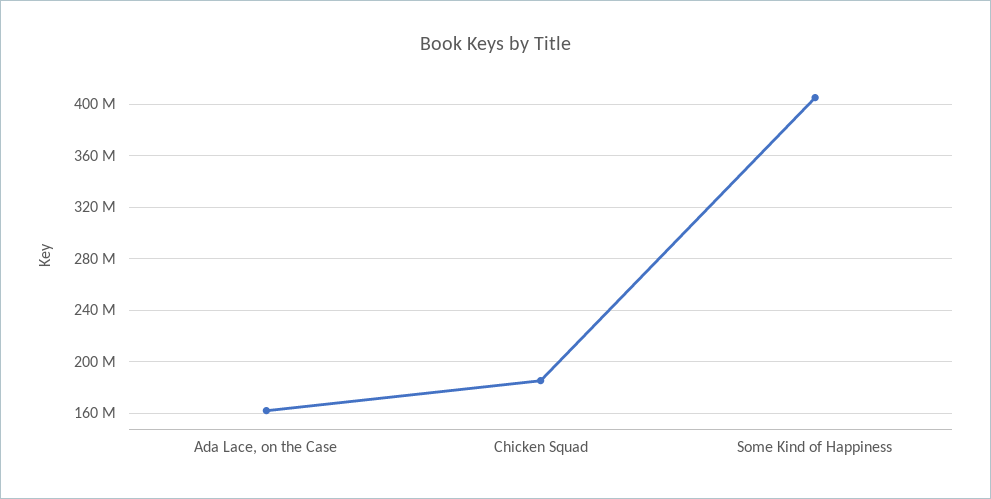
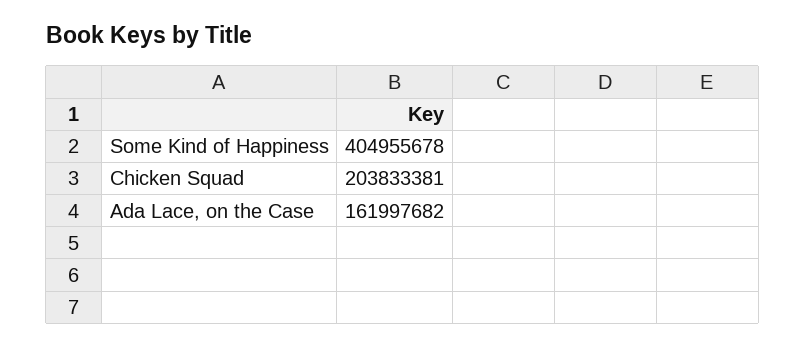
Chicken Squad: 185000000 -> 203833381

